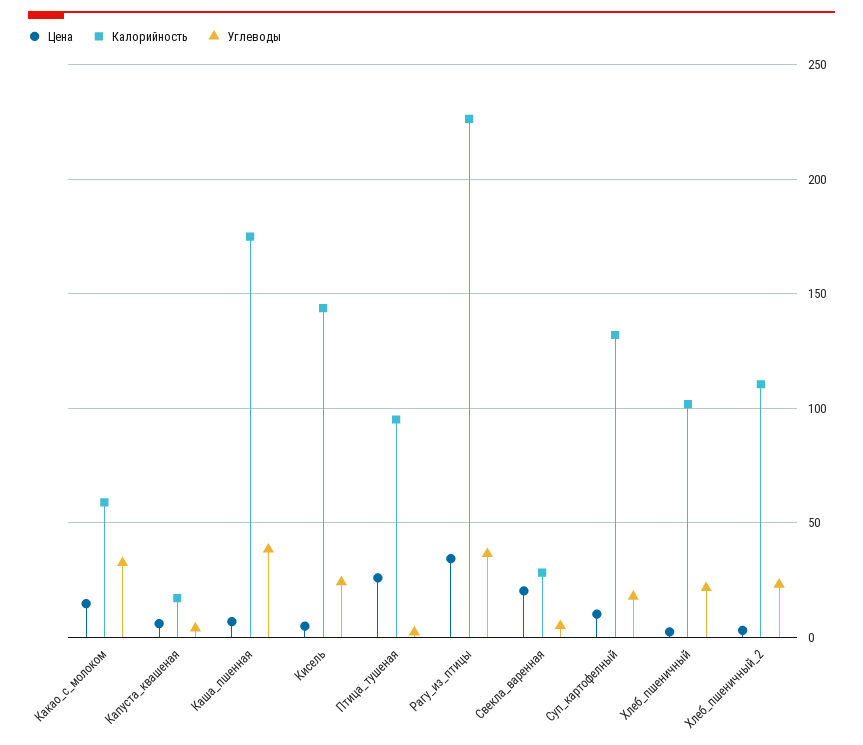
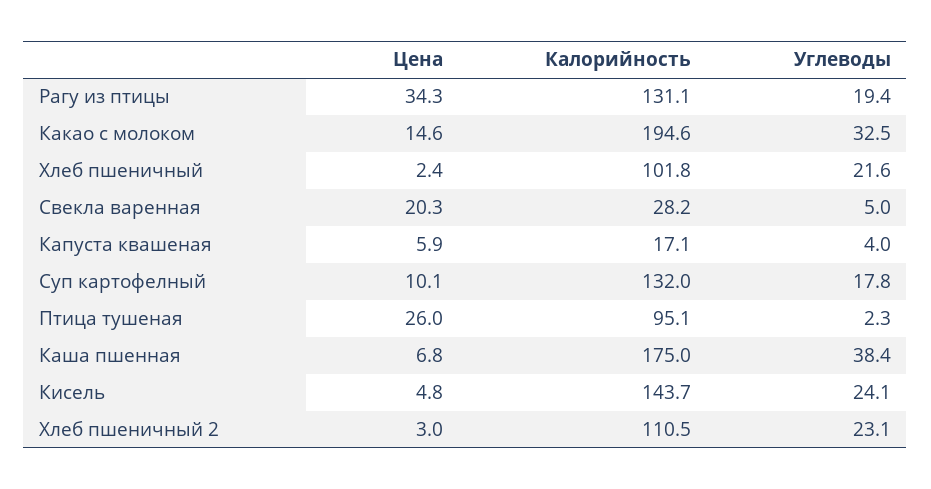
Калорийность, Какао_с_молоком: 60 -> 194.6
Калорийность, Рагу_из_птицы: 225 -> 131.1
Углеводы, Рагу_из_птицы: 35 -> 19.4

